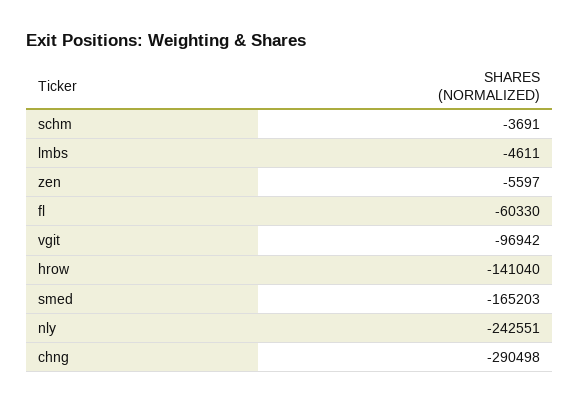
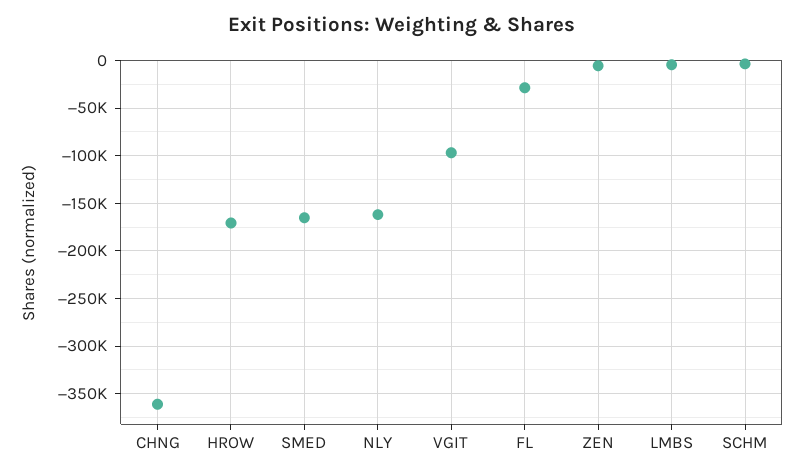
fl: -60330 -> -30000
hrow: -141040 -> -170000
nly: -242551 -> -160000
chng: -290498 -> -360000

